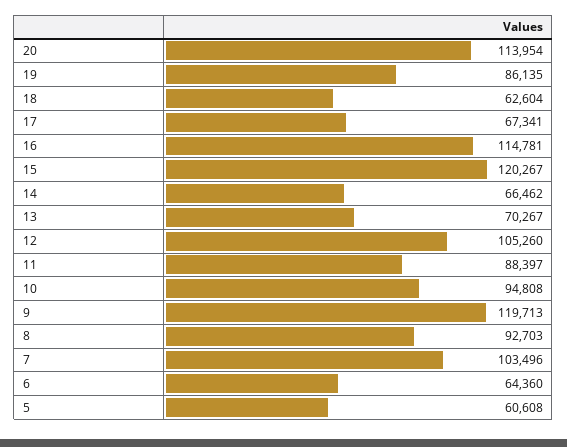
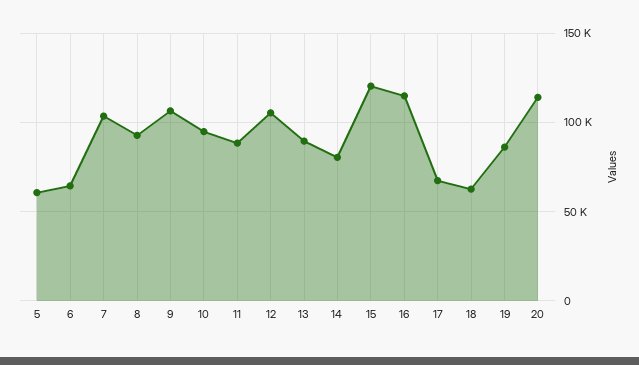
14: 66462 -> 80000
13: 70267 -> 90000
9: 119713 -> 105000

